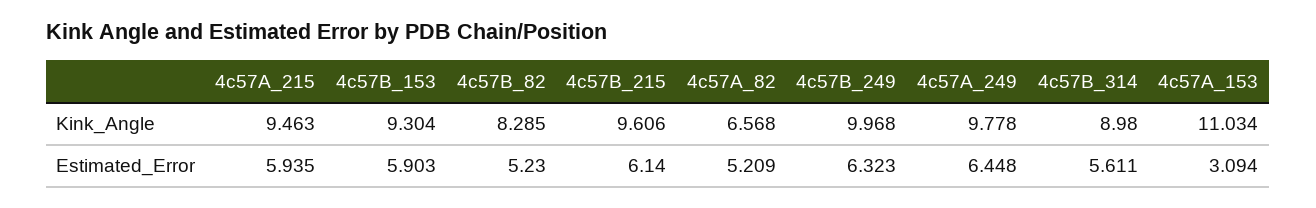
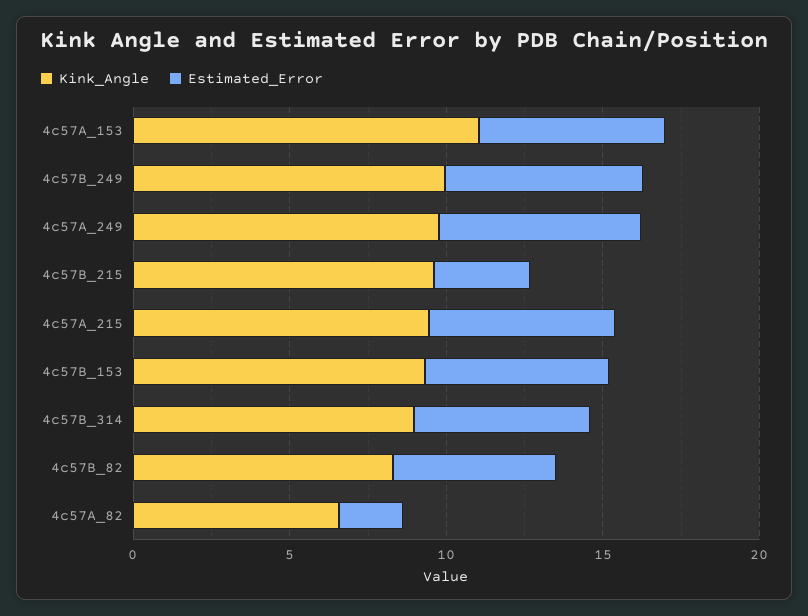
Estimated_Error, 4c57B_215: 6.14 -> 3
Estimated_Error, 4c57A_82: 5.209 -> 2
Estimated_Error, 4c57A_153: 3.094 -> 6

